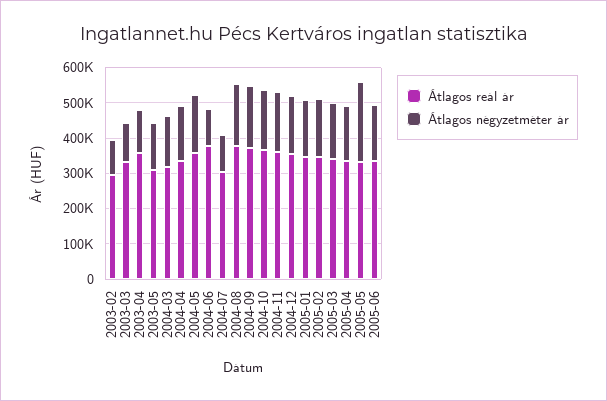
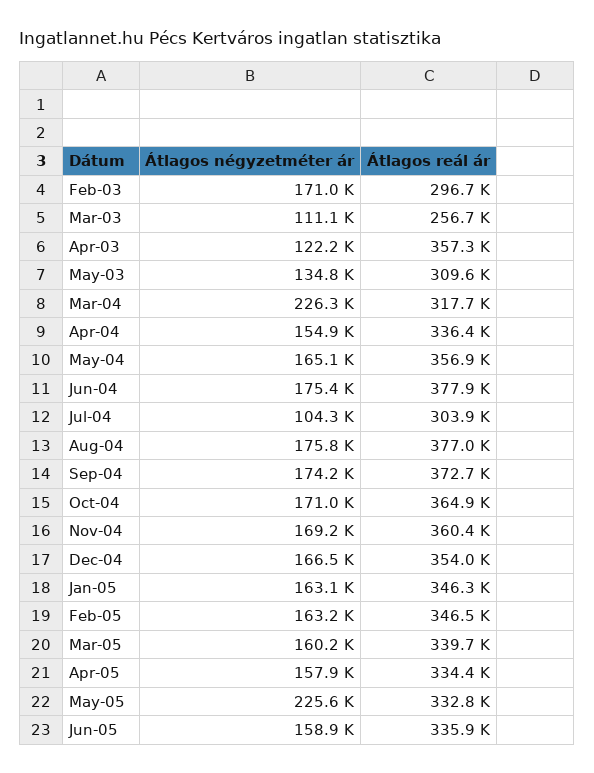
Átlagos négyzetméter ár, 2003-02: 100000 -> 171000
Átlagos reál ár, 2003-03: 325000 -> 256700
Átlagos négyzetméter ár, 2004-03: 150000 -> 226300
Átlagos négyzetméter ár, 2004-06: 100000 -> 175400

